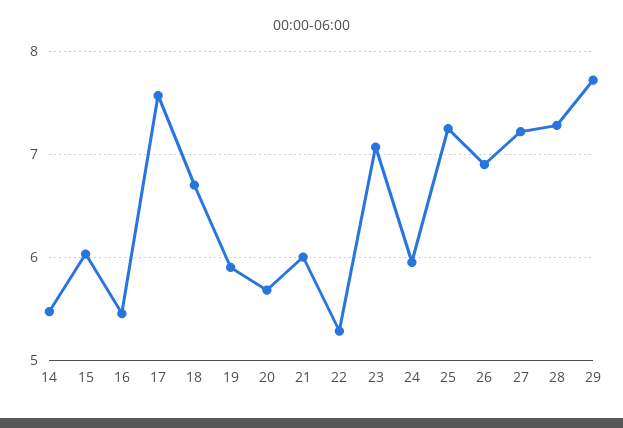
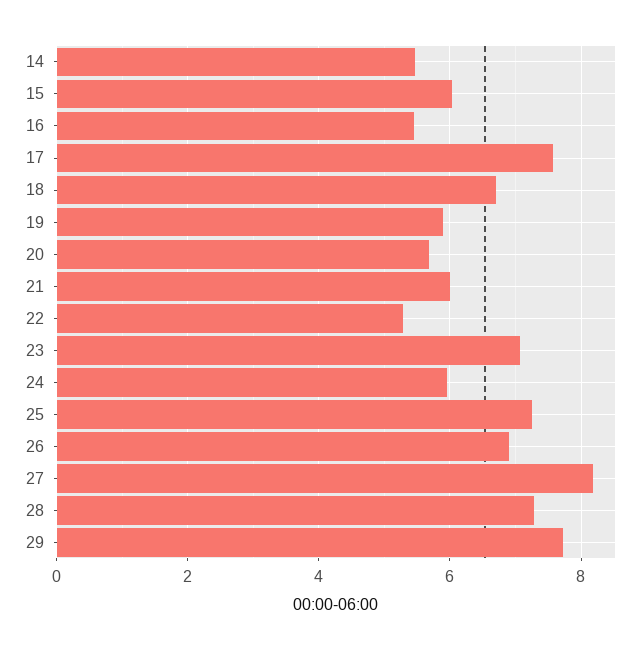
27: 7.2 -> 8.2

